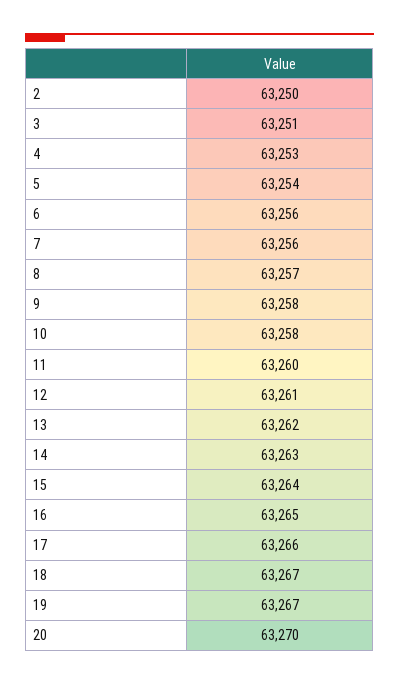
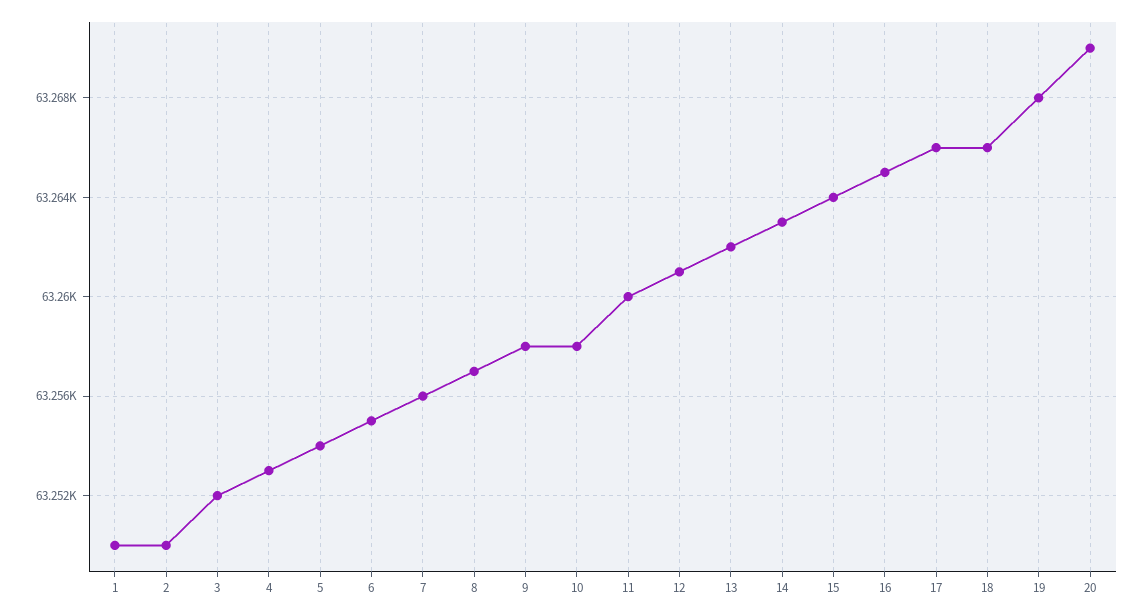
3: 63251 -> 63252
6: 63256 -> 63255
18: 63267 -> 63266
19: 63267 -> 63268
1: none -> 63250

